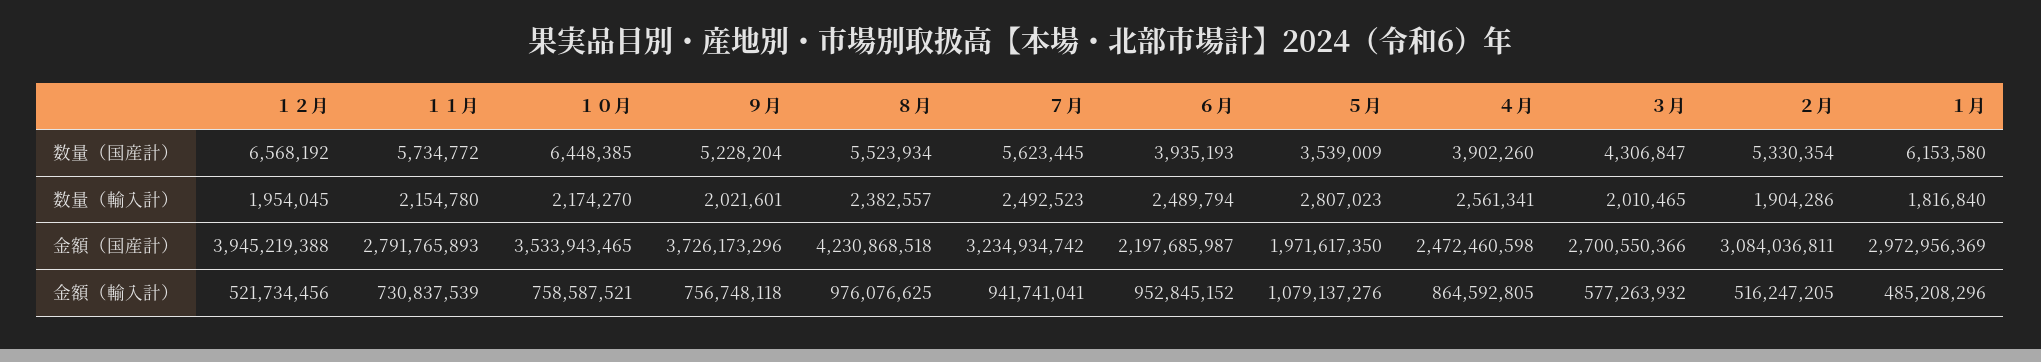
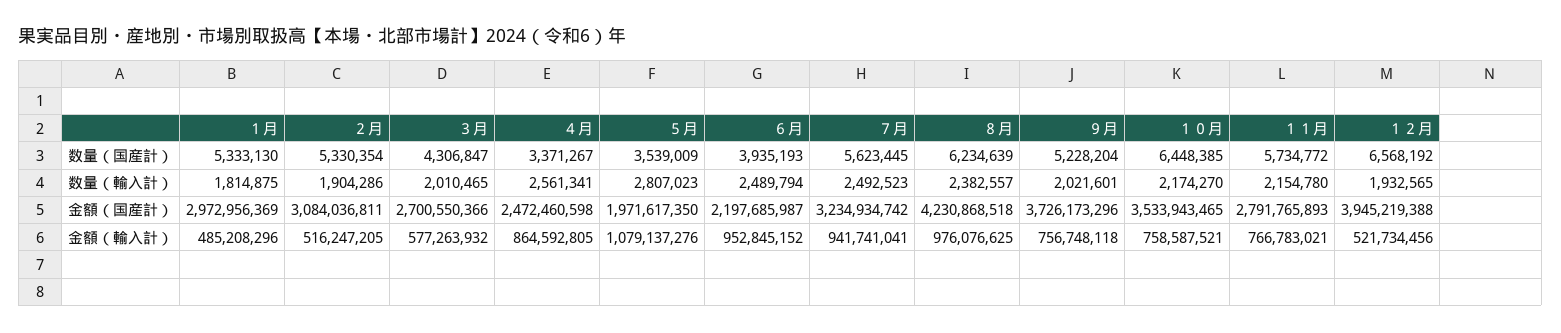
８月, 数量（国産計）: 5523934 -> 6234639
４月, 数量（国産計）: 3902260 -> 3371267
１月, 数量（国産計）: 6153580 -> 5333130
１２月, 数量（輸入計）: 1954045 -> 1932565
１月, 数量（輸入計）: 1816840 -> 1814875
１１月, 金額（輸入計）: 730837539 -> 766783021

